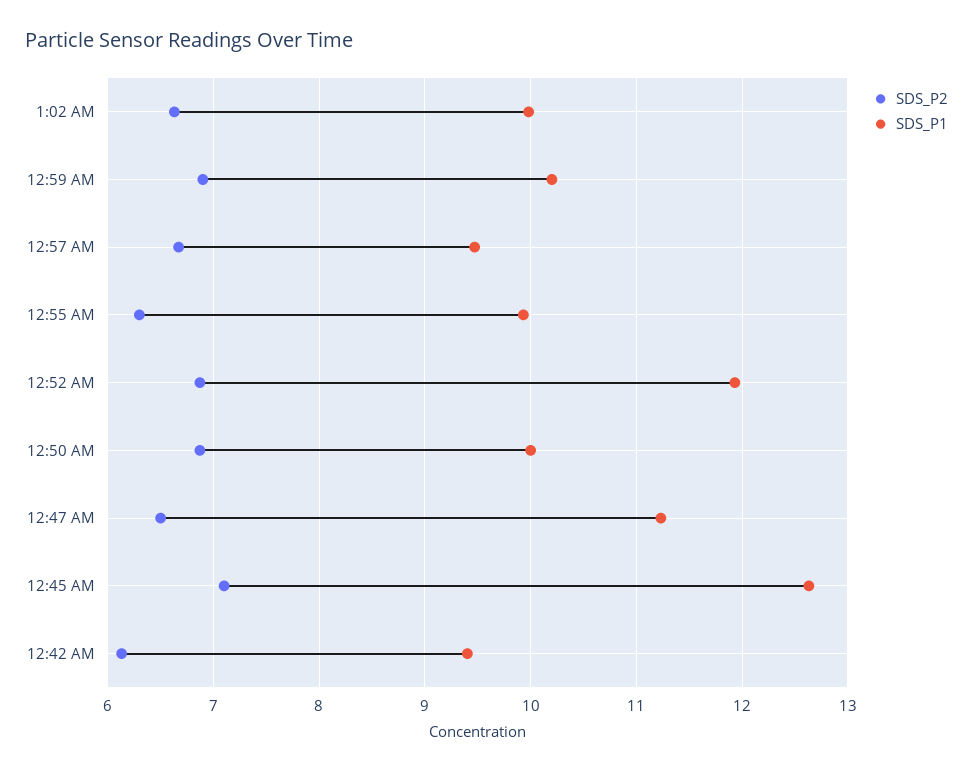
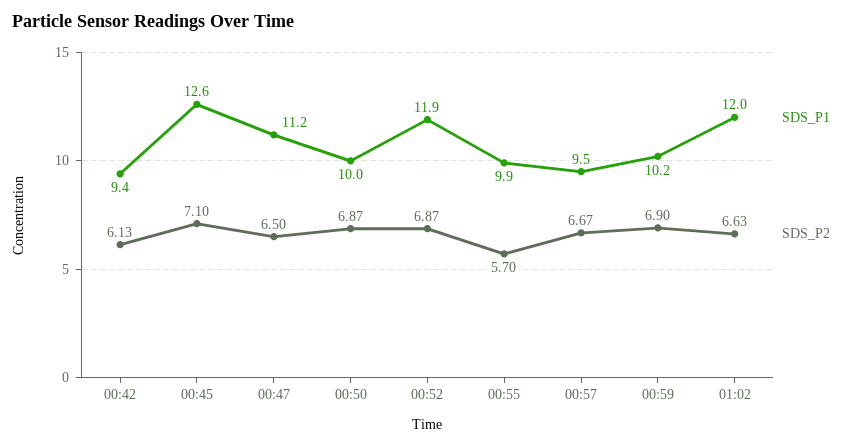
SDS_P1, 1:02 AM: 10 -> 12
SDS_P2, 12:55 AM: 6.3 -> 5.7

